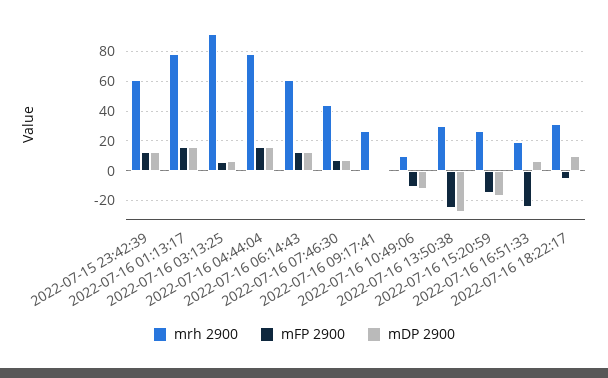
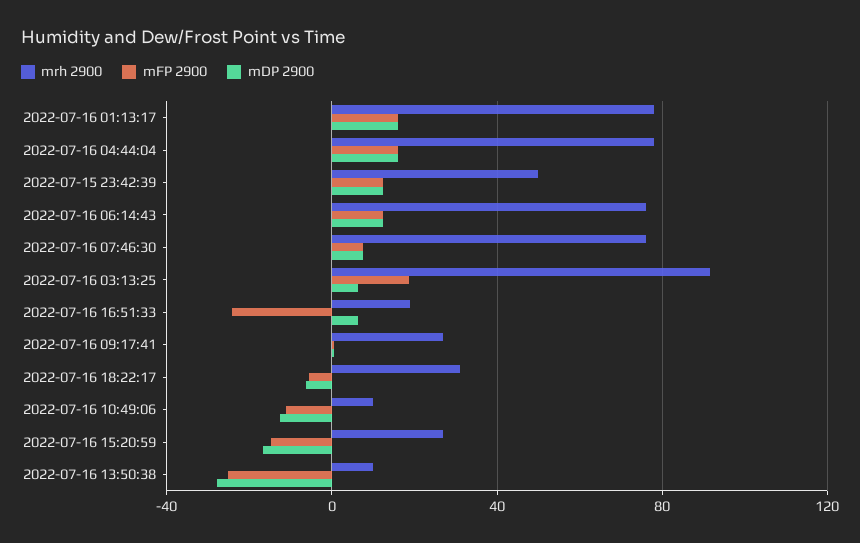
mrh 2900, 2022-07-15 23:42:39: 60 -> 50
mFP 2900, 2022-07-16 03:13:25: 5 -> 20
mrh 2900, 2022-07-16 06:14:43: 60 -> 75
mrh 2900, 2022-07-16 07:46:30: 45 -> 75
mrh 2900, 2022-07-16 13:50:38: 30 -> 10
mDP 2900, 2022-07-16 18:22:17: 10 -> -5

